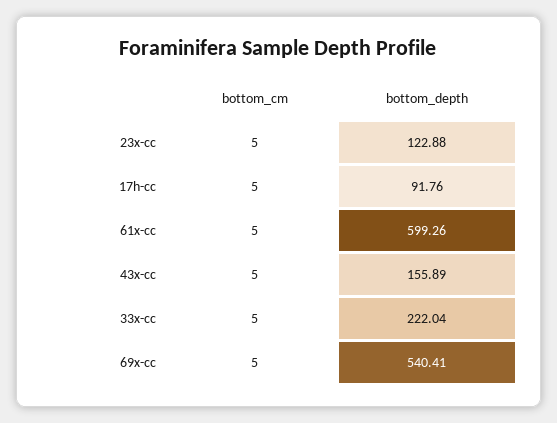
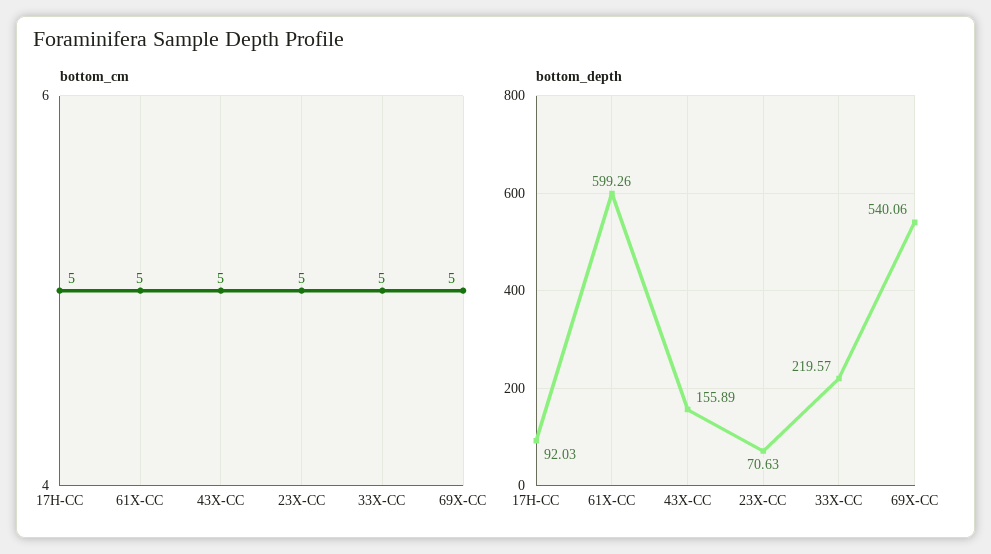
bottom_depth, 23x-cc: 122.88 -> 70.63
bottom_depth, 17h-cc: 91.76 -> 92.03
bottom_depth, 33x-cc: 222.04 -> 219.57
bottom_depth, 69x-cc: 540.41 -> 540.06

